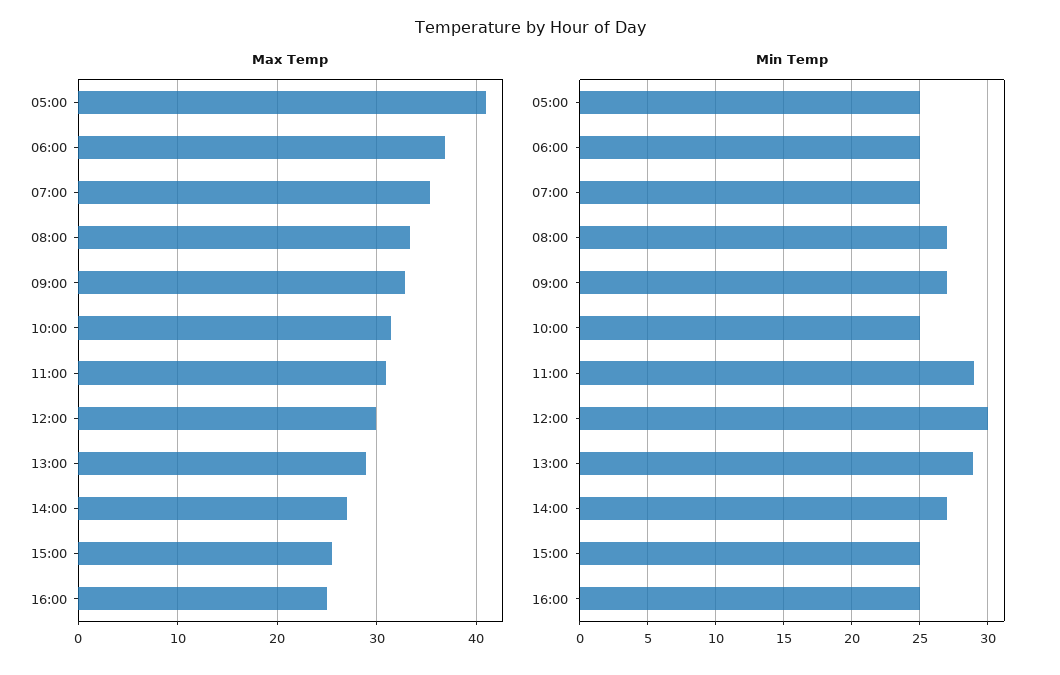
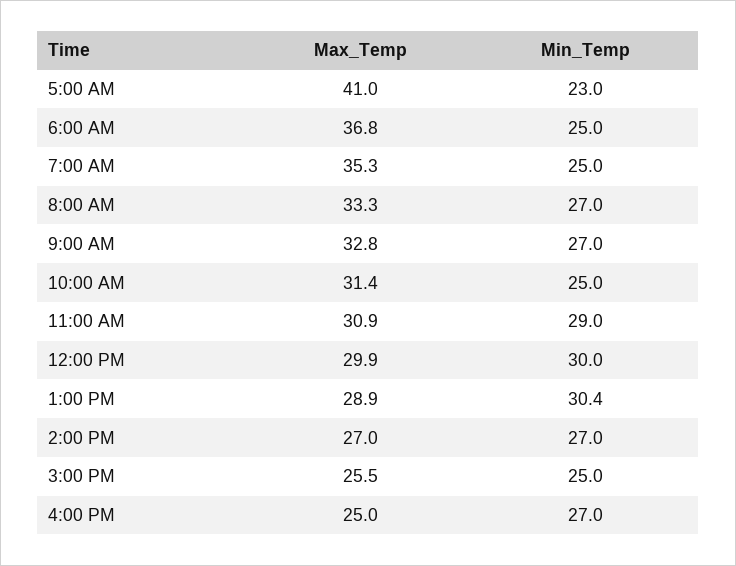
Min Temp, 05:00: 25 -> 23
Min Temp, 13:00: 29 -> 30.4
Min Temp, 16:00: 25 -> 27

